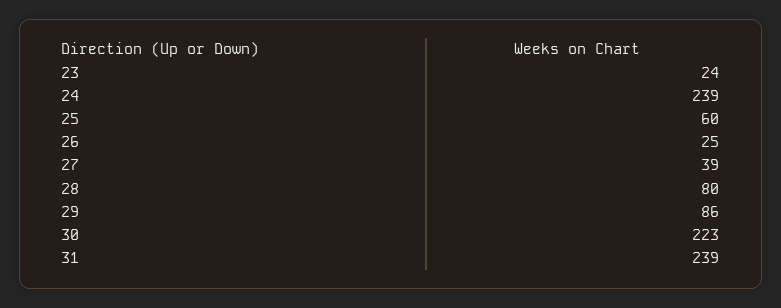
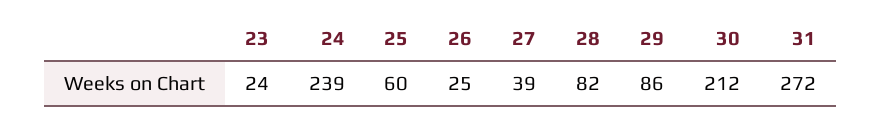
28: 80 -> 82
30: 223 -> 212
31: 239 -> 272

